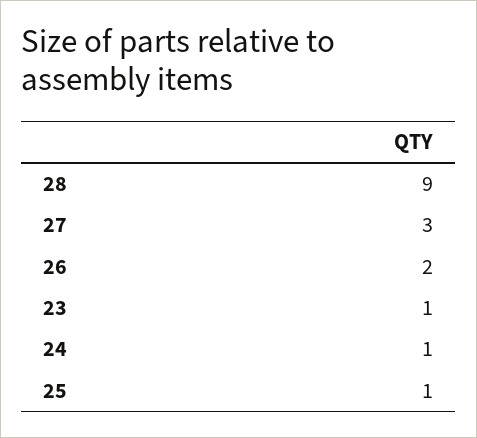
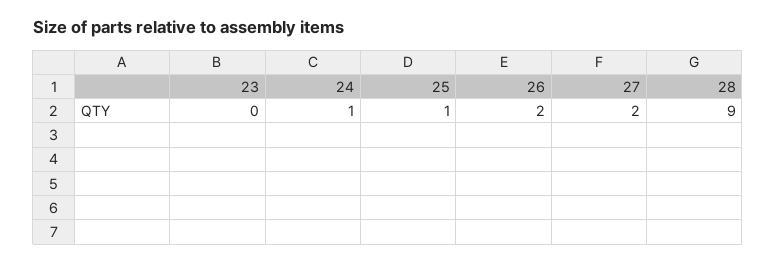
27: 3 -> 2
23: 1 -> 0

